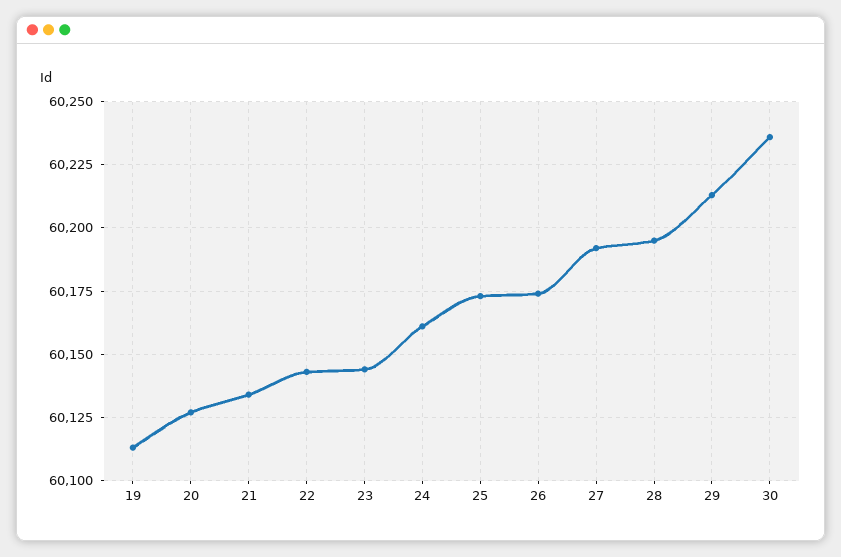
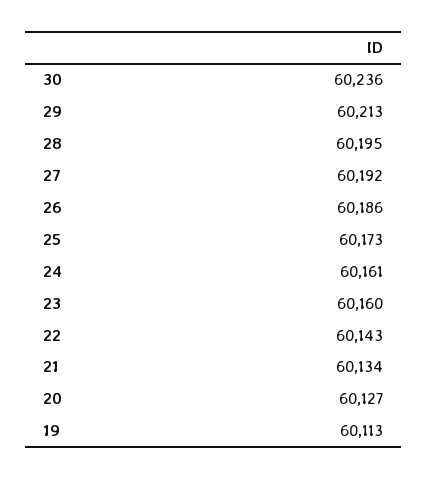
23: 60145 -> 60160
26: 60175 -> 60186

